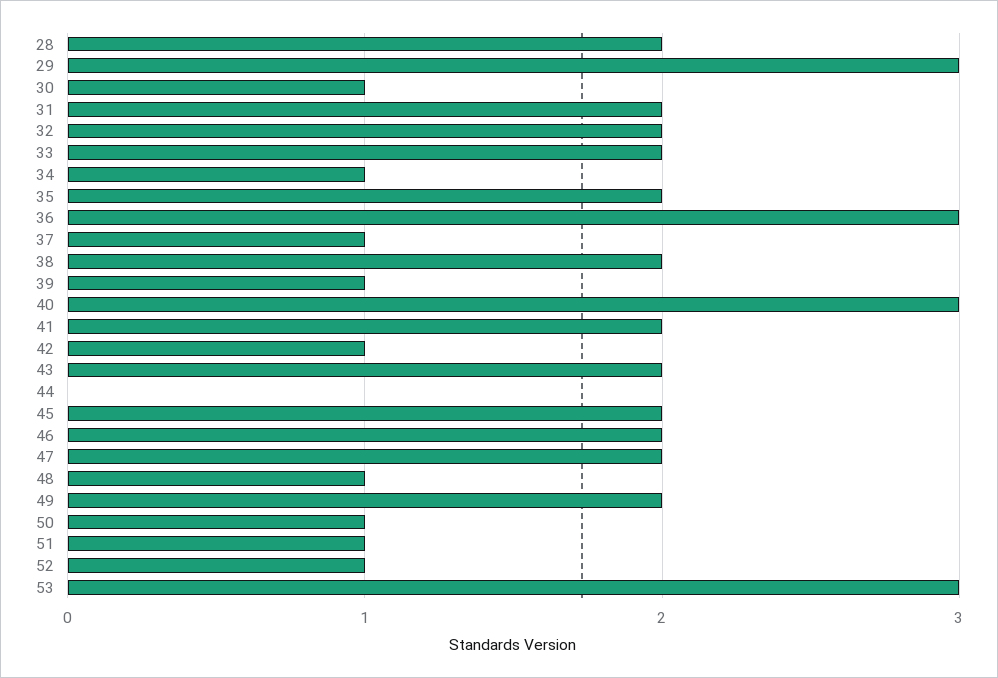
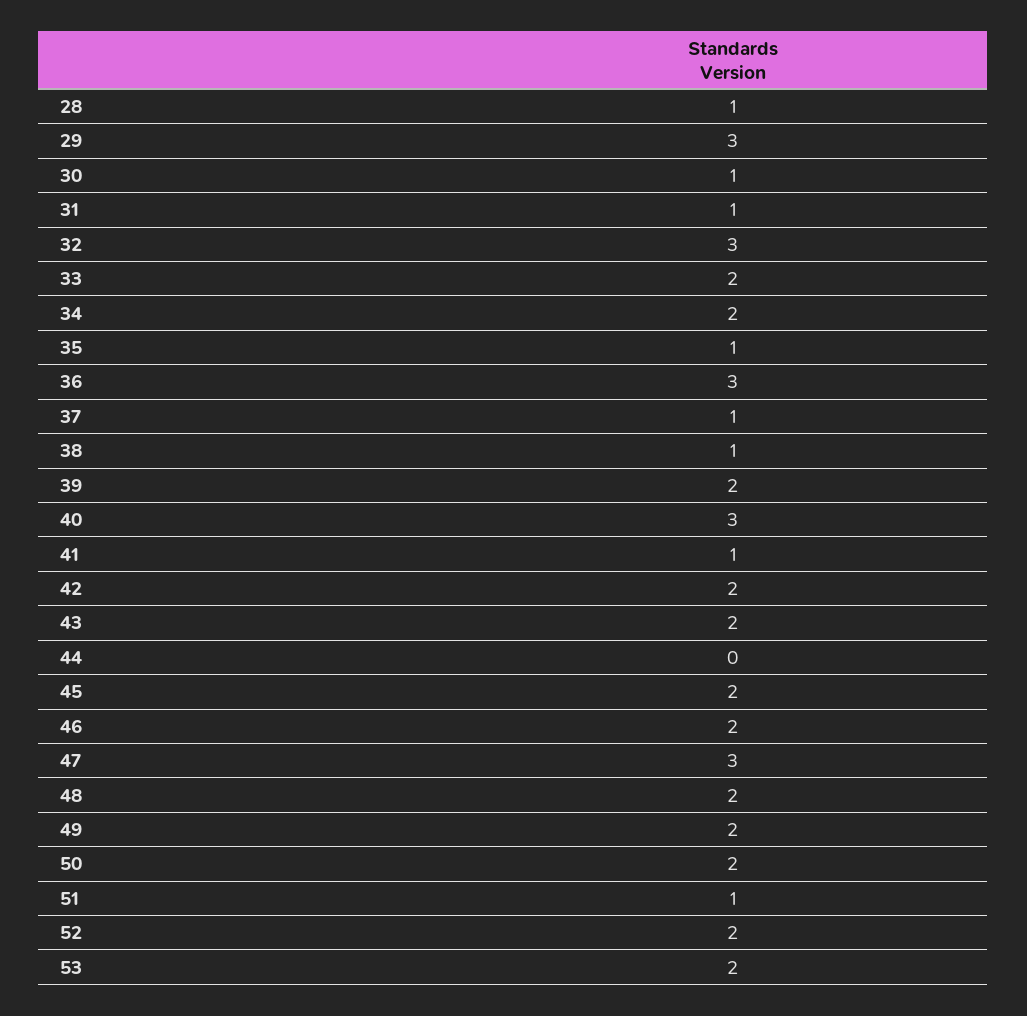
28: 2 -> 1
31: 2 -> 1
32: 2 -> 3
34: 1 -> 2
35: 2 -> 1
38: 2 -> 1
39: 1 -> 2
41: 2 -> 1
42: 1 -> 2
47: 2 -> 3
48: 1 -> 2
50: 1 -> 2
52: 1 -> 2
53: 3 -> 2

